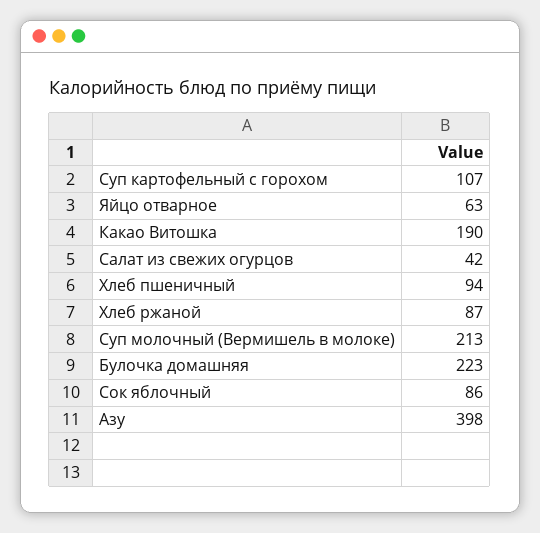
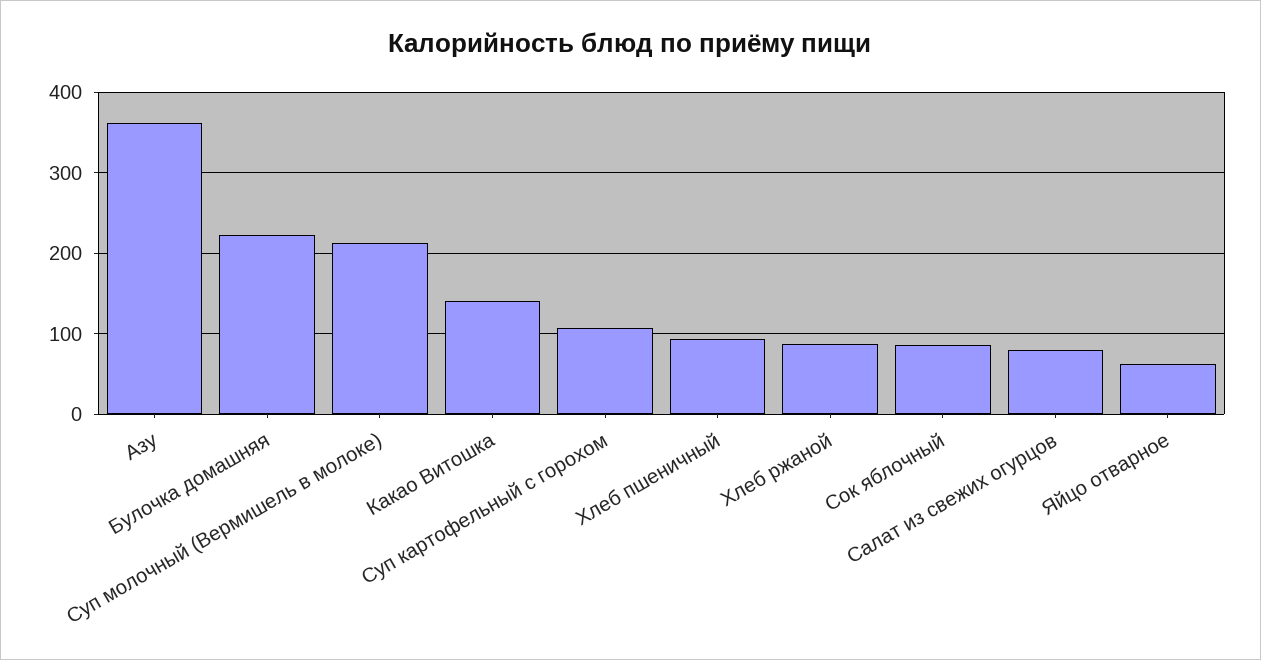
Какао Витошка: 190 -> 140
Салат из свежих огурцов: 42 -> 80
Азу: 398 -> 360

